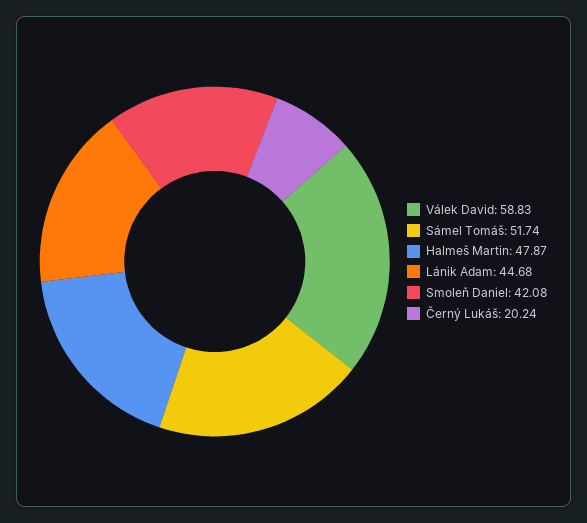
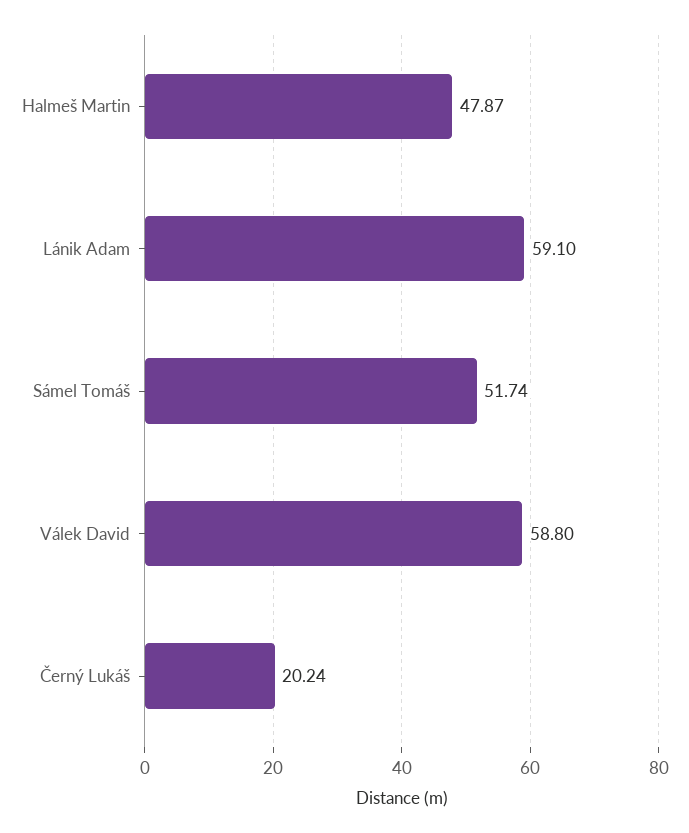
Válek David: 58.83 -> 58.8
Lánik Adam: 44.68 -> 59.1
Smoleň Daniel: 42.08 -> none

